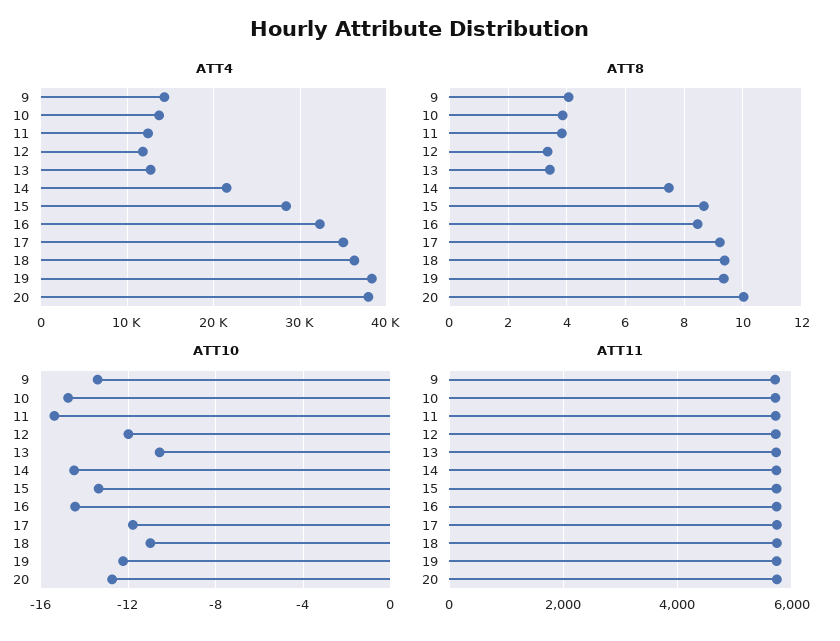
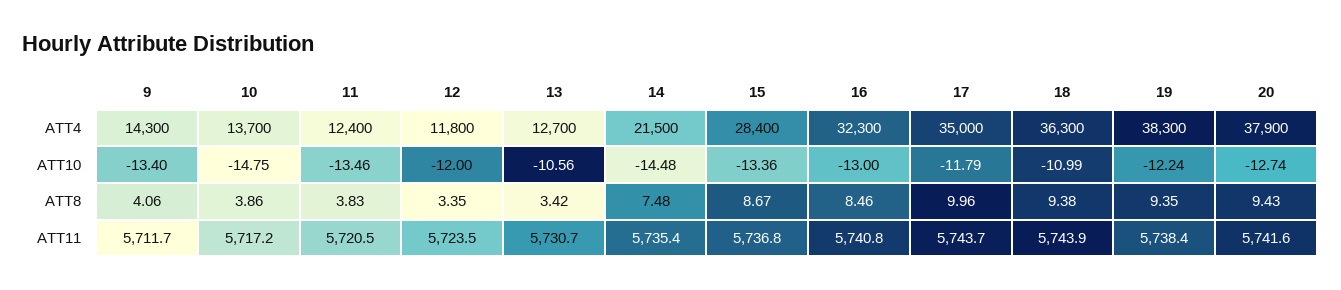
ATT8, 17: 9.25 -> 9.96
ATT8, 20: 10 -> 9.43
ATT10, 11: -15.5 -> -13.46
ATT10, 16: -14.5 -> -13

